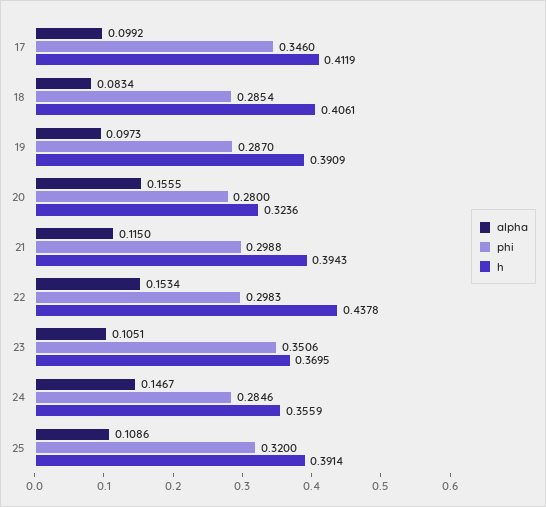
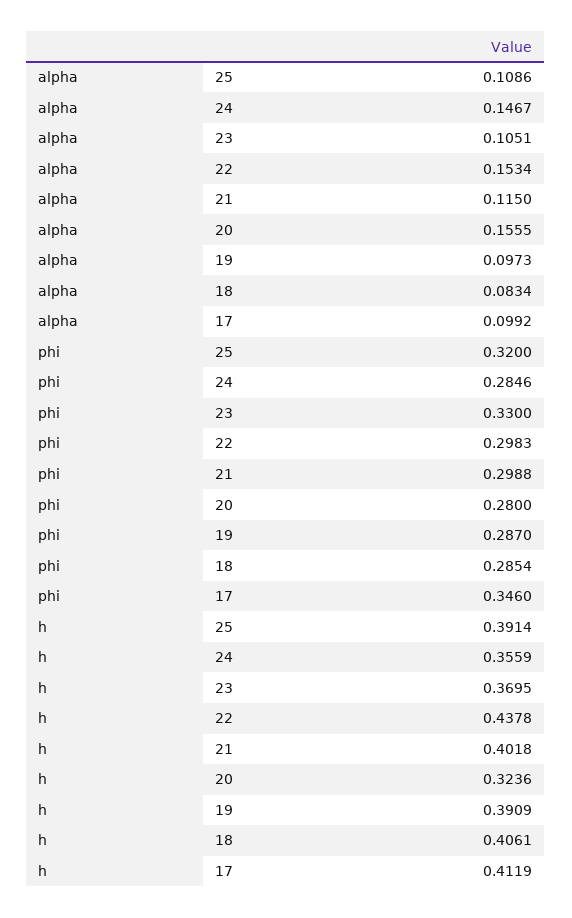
h, 21: 0.3943 -> 0.4018
phi, 23: 0.3506 -> 0.33

